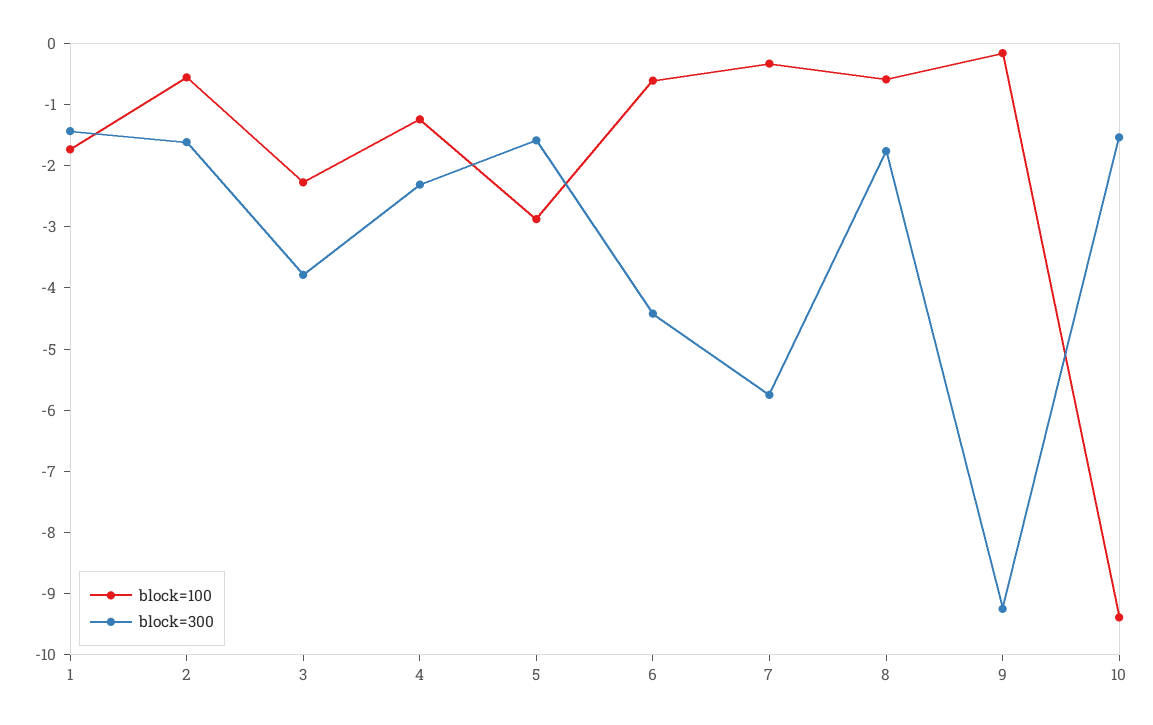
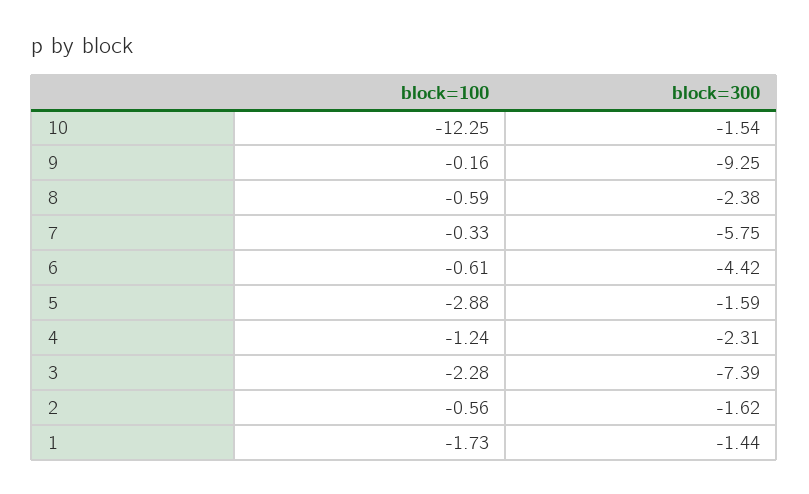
block=300, 3: -3.8 -> -7.39
block=300, 8: -1.8 -> -2.38
block=100, 10: -9.4 -> -12.25

